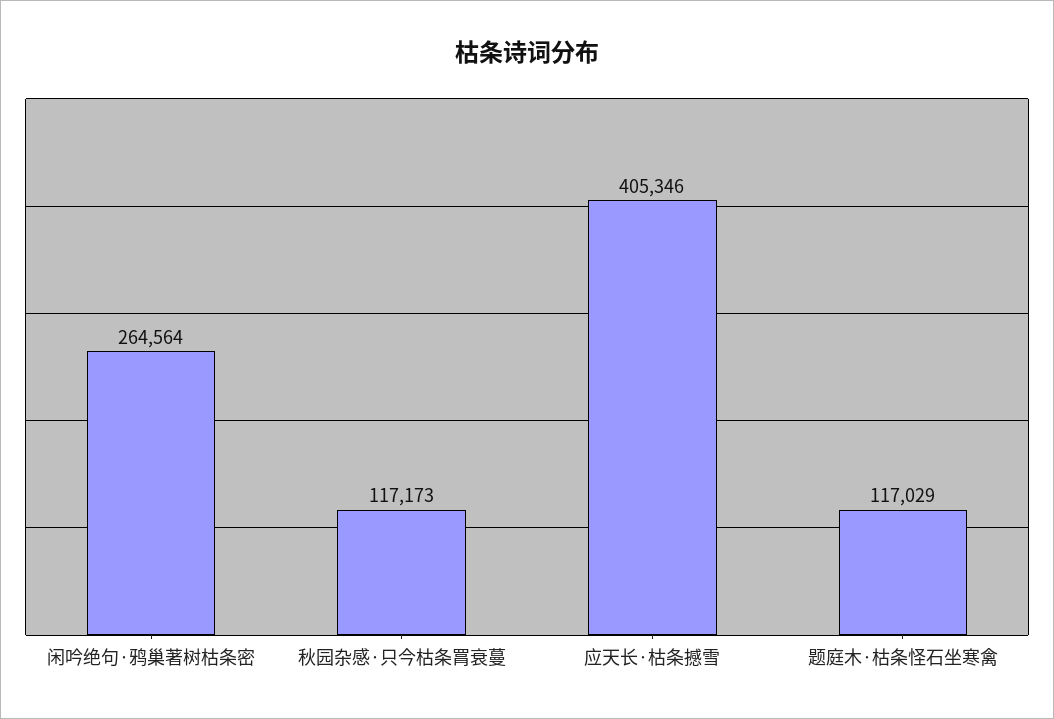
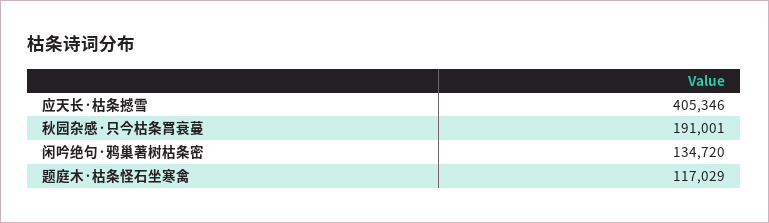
闲吟绝句·鸦巢著树枯条密: 264564 -> 134720
秋园杂感·只今枯条罥衰蔓: 117173 -> 191001

